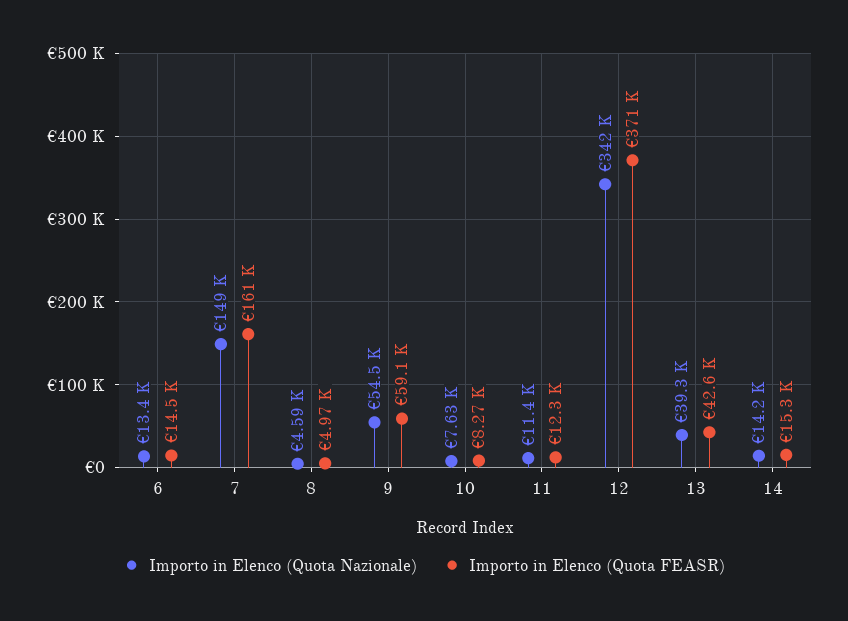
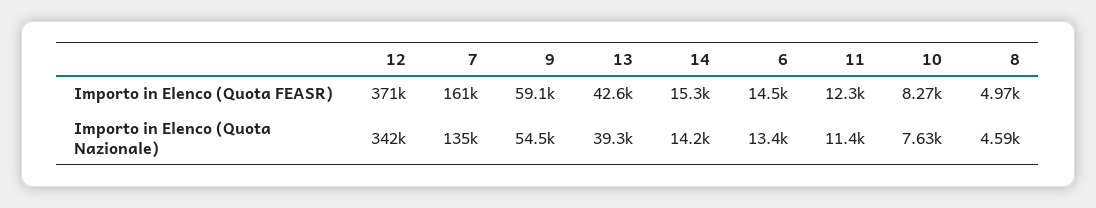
Importo in Elenco (Quota Nazionale), 7: 149000 -> 135000

